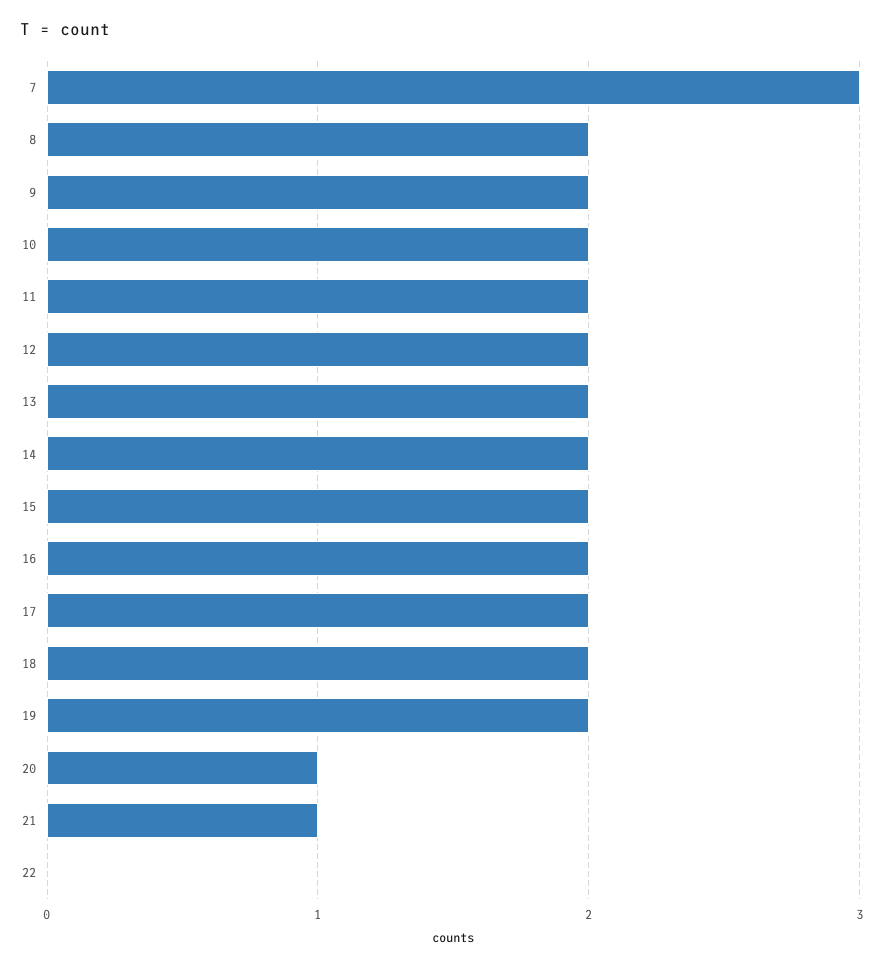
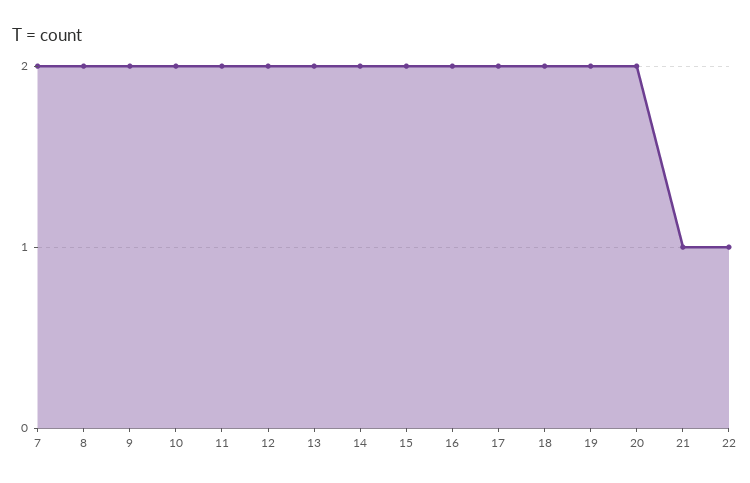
7: 3 -> 2
20: 1 -> 2
22: 0 -> 1

